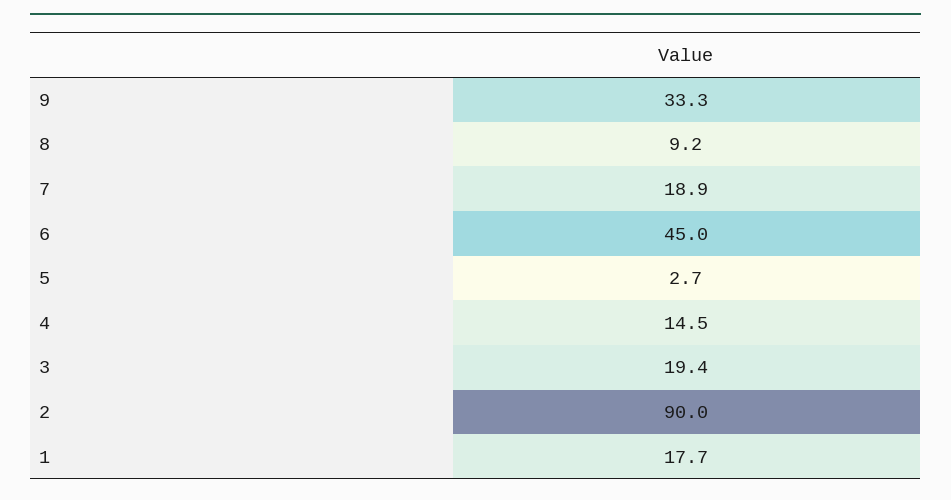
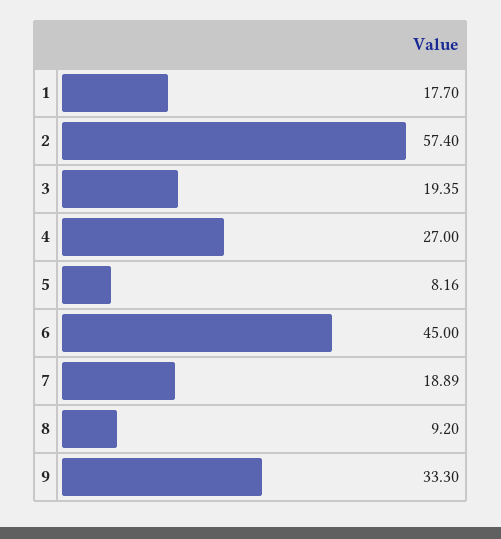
5: 2.7 -> 8.16
4: 14.5 -> 27
2: 90 -> 57.4

